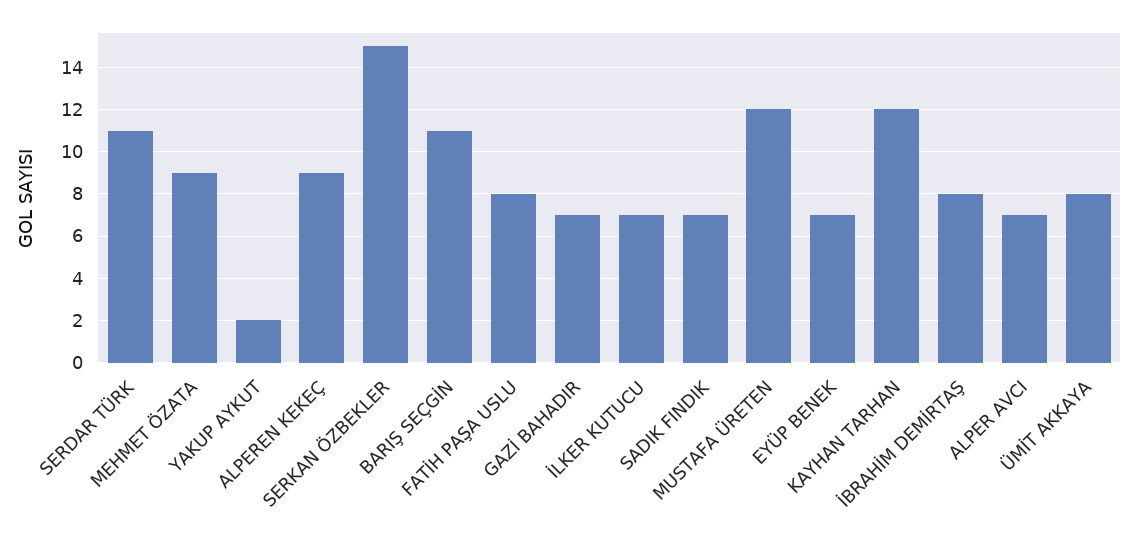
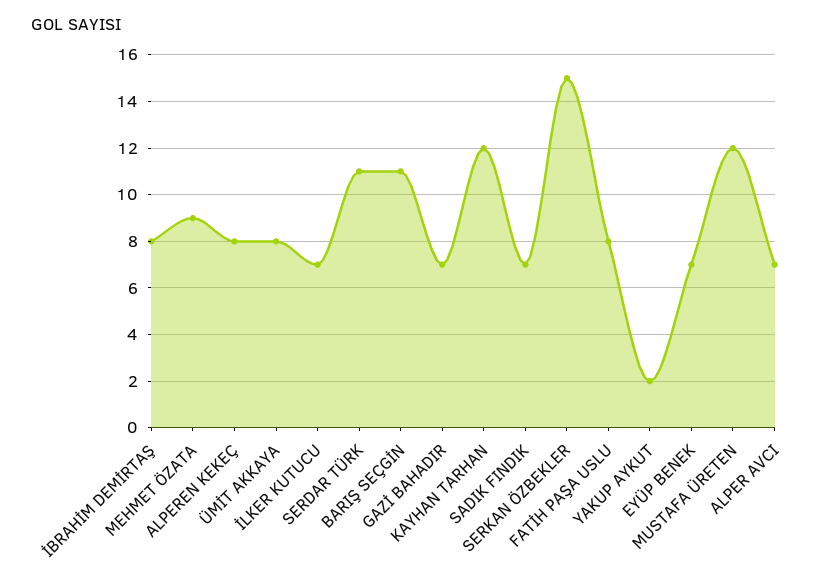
ALPEREN KEKEÇ: 9 -> 8

